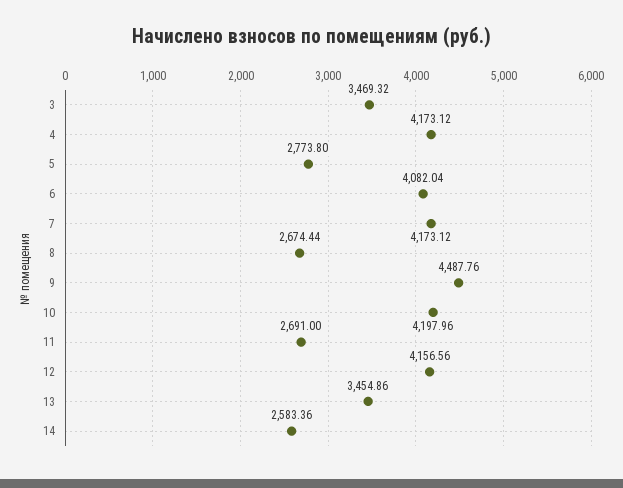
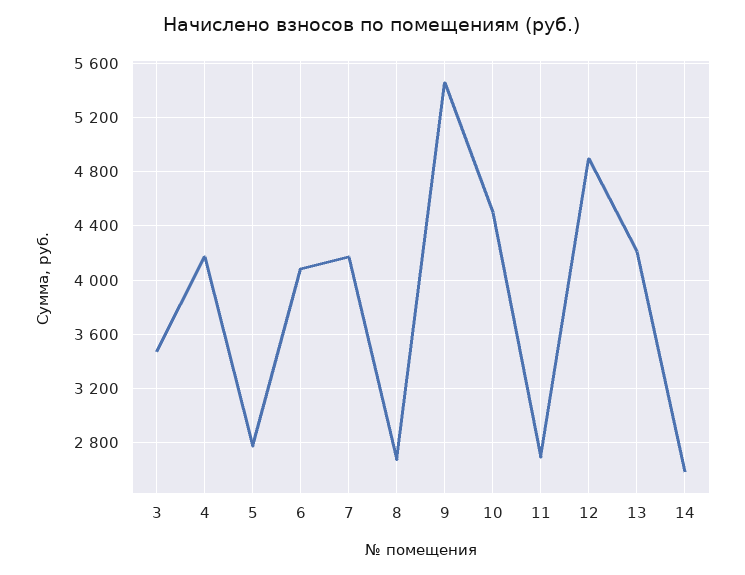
9: 4487.76 -> 5450
10: 4197.96 -> 4500
12: 4156.56 -> 4900
13: 3454.86 -> 4200

